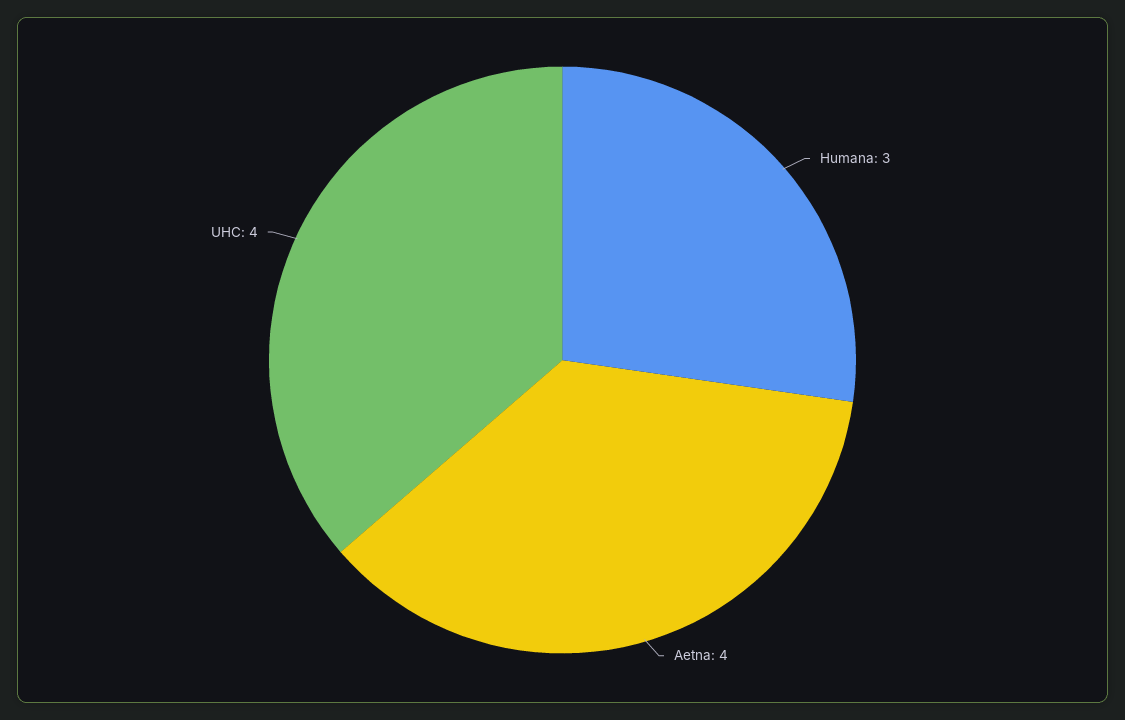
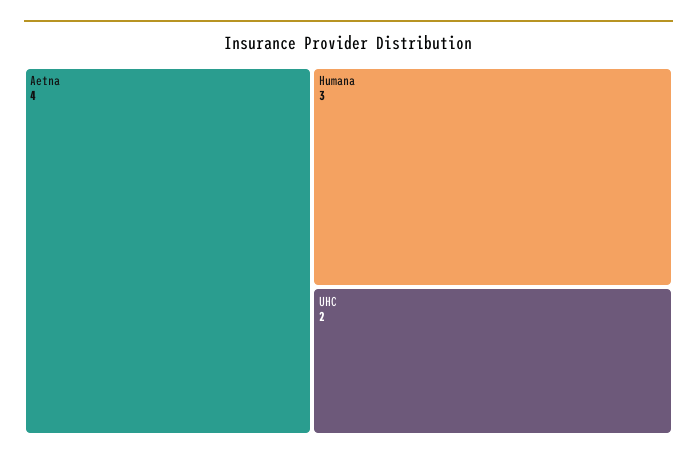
UHC: 4 -> 2

